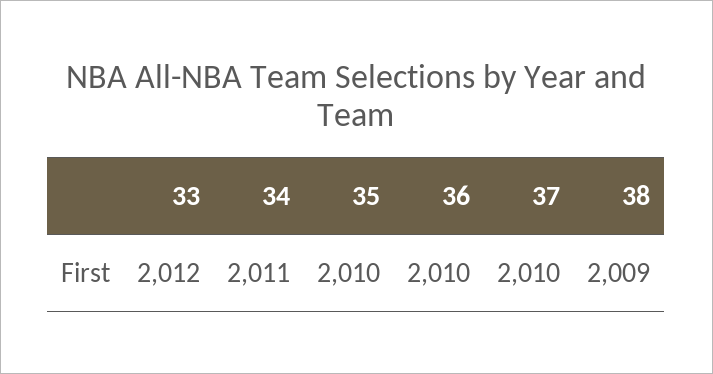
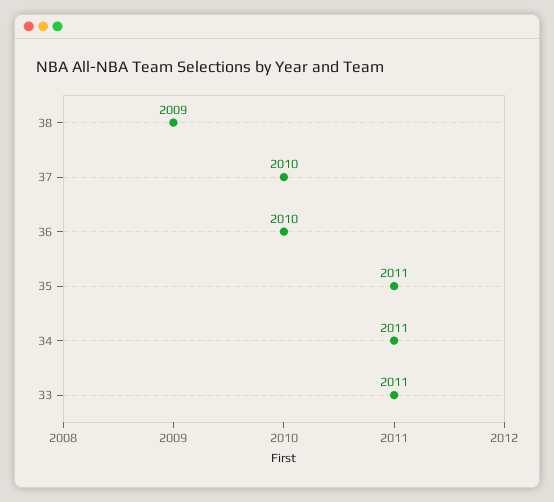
33: 2012 -> 2011
35: 2010 -> 2011

